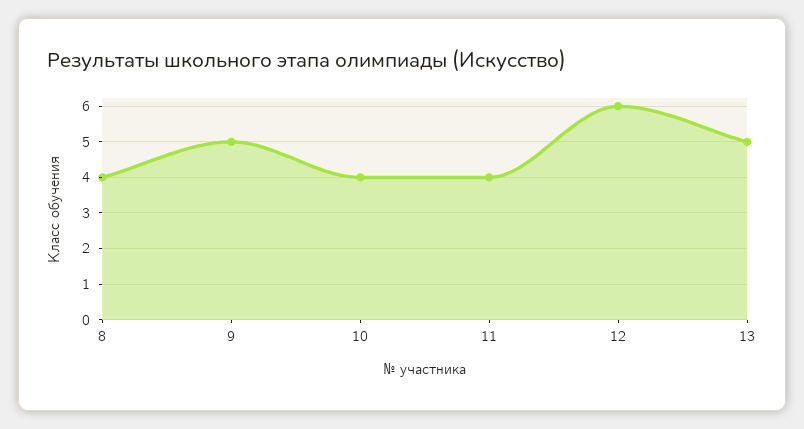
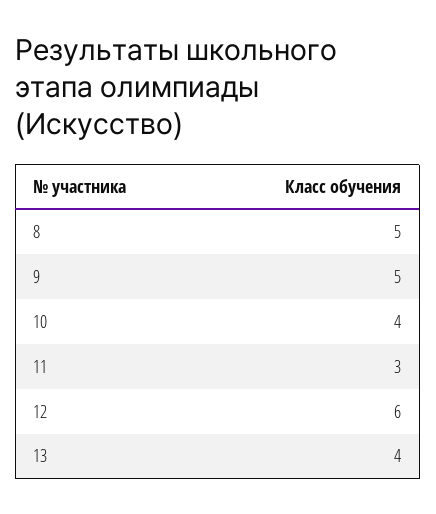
8: 4 -> 5
11: 4 -> 3
13: 5 -> 4

